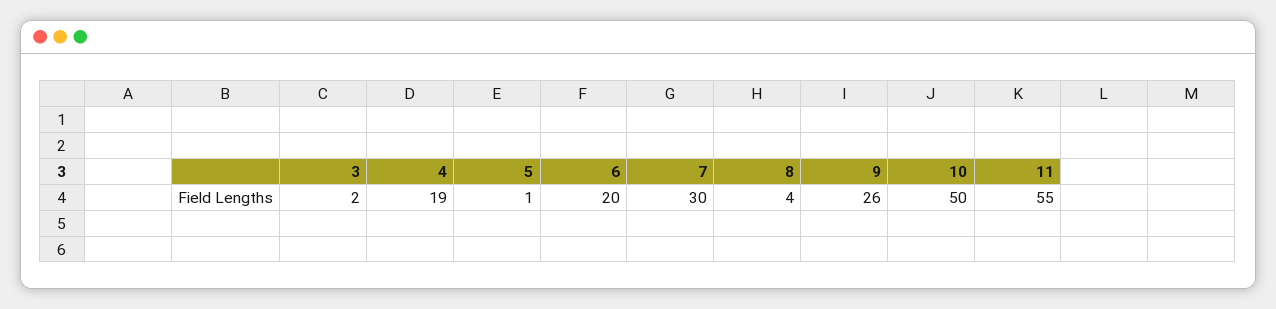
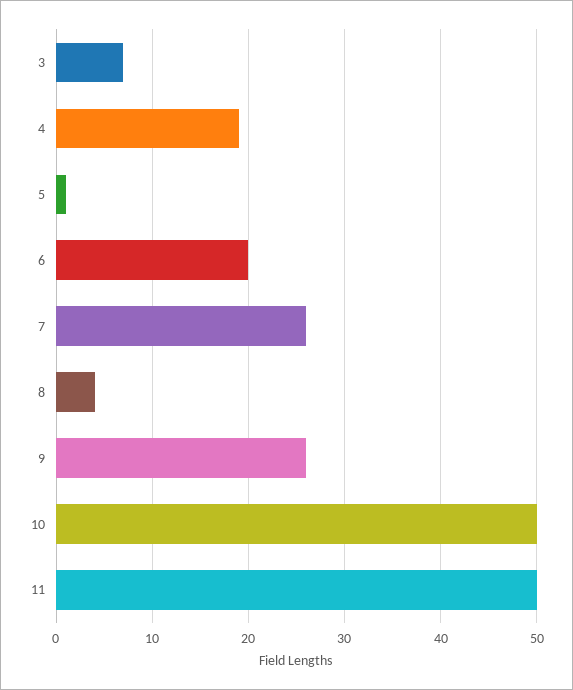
3: 2 -> 7
7: 30 -> 26
11: 55 -> 50

